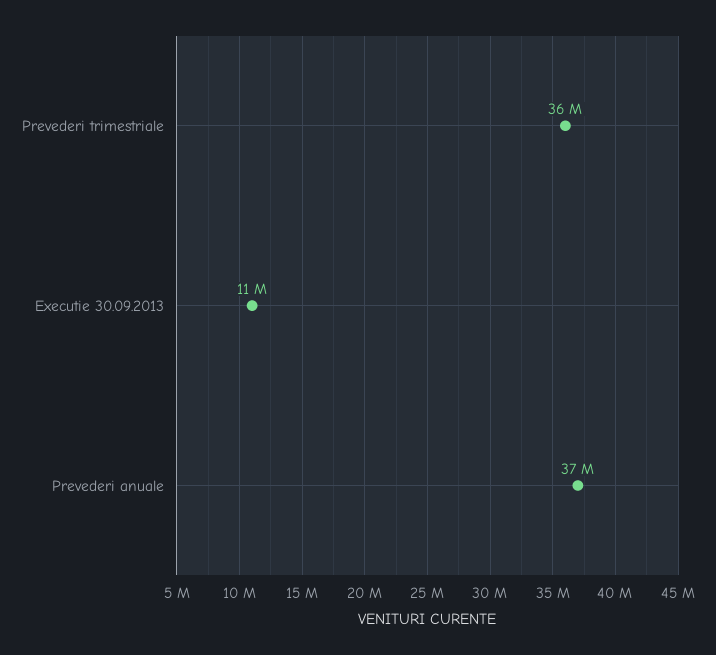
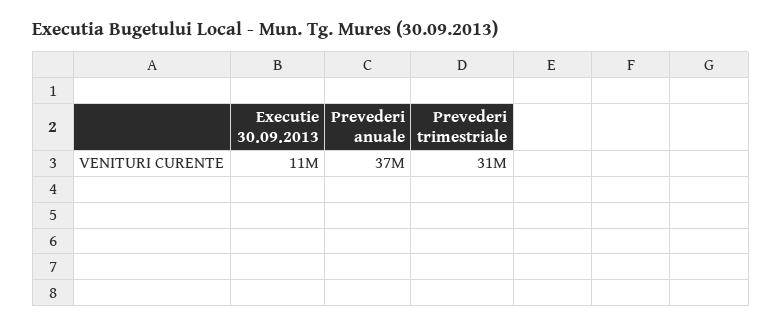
Prevederi trimestriale: 36000000 -> 31000000

